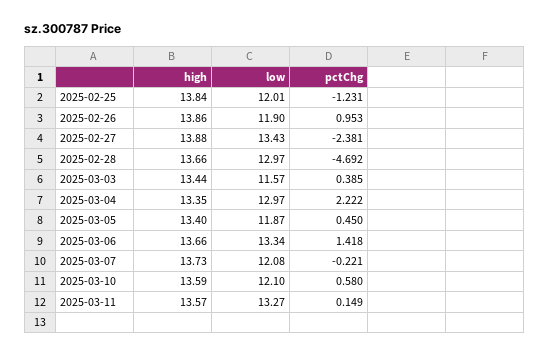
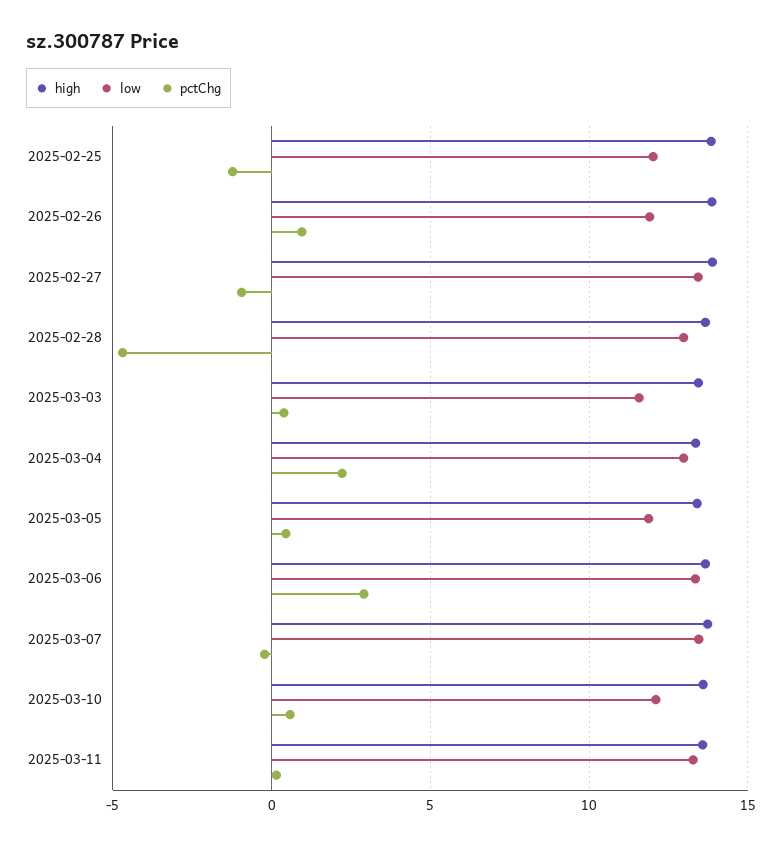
pctChg, 2025-02-27: -2.381 -> -1
pctChg, 2025-03-06: 1.418 -> 3
low, 2025-03-07: 12.08 -> 13.5

